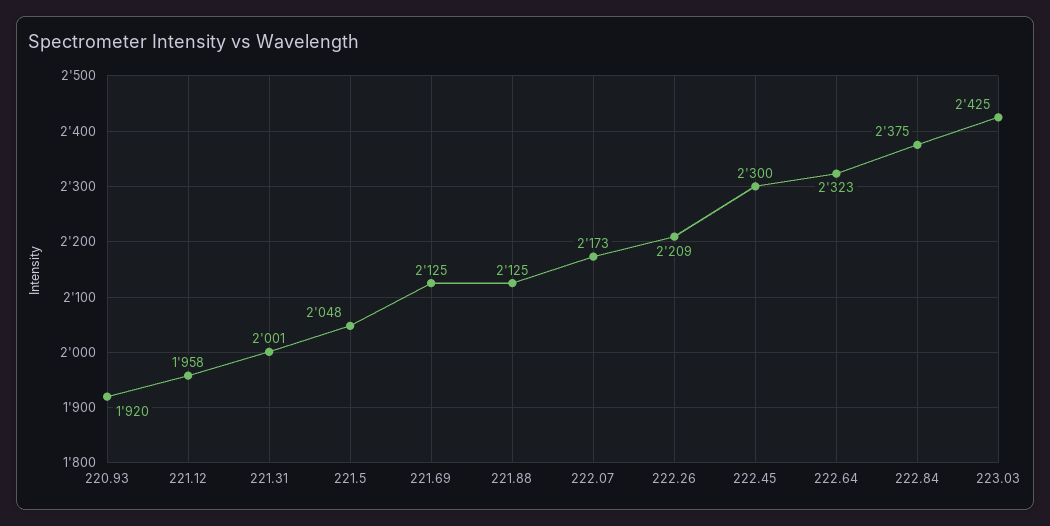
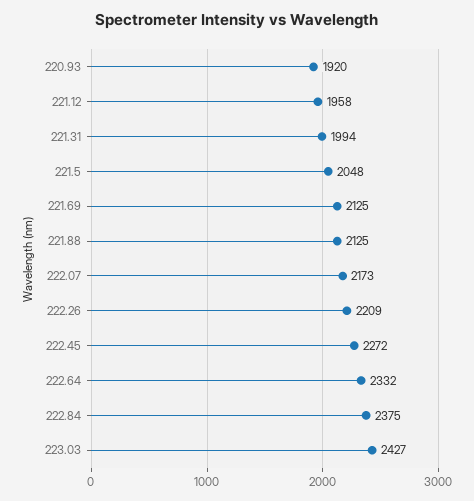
221.31: 2001 -> 1994
222.45: 2300 -> 2272
222.64: 2323 -> 2332
223.03: 2425 -> 2427

